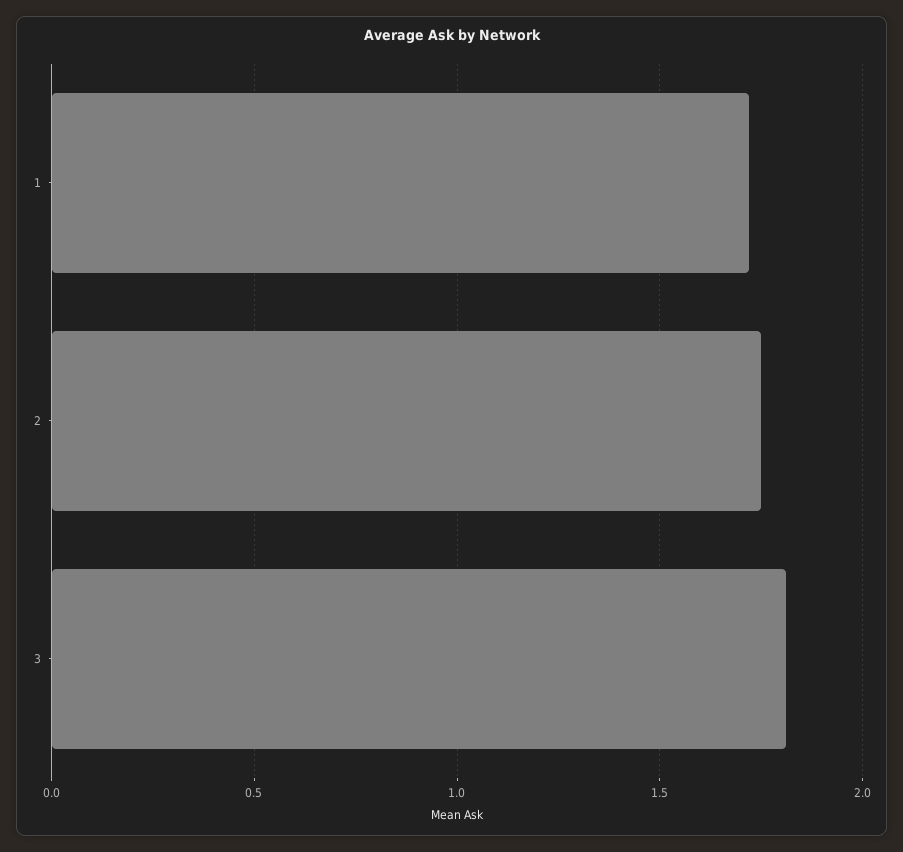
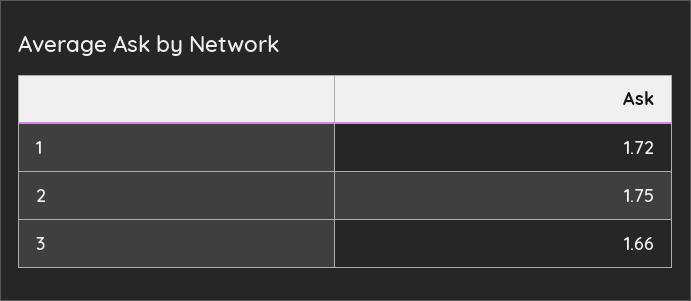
3: 1.8 -> 1.66

